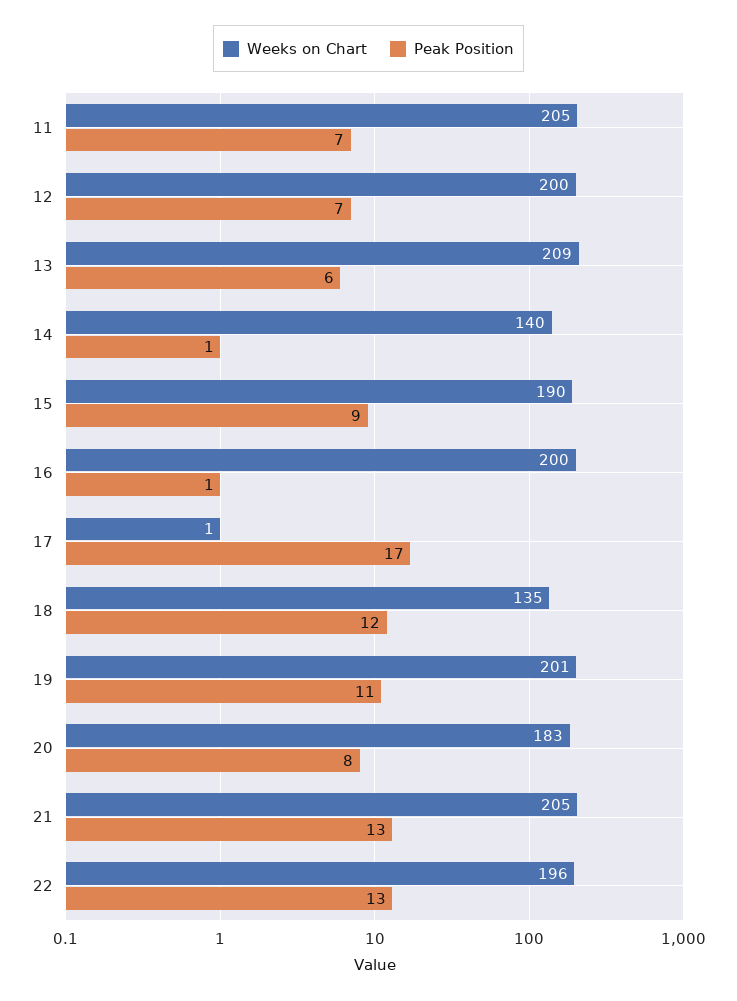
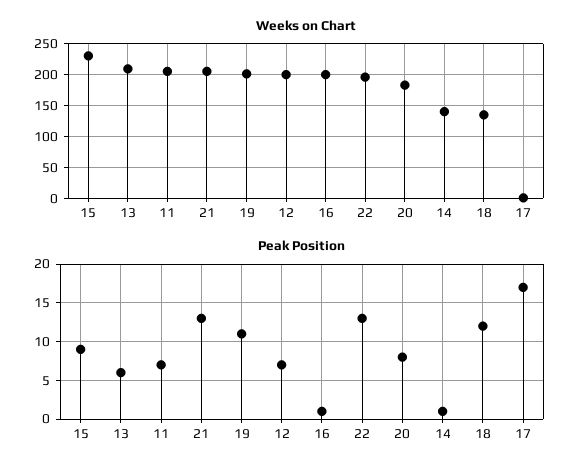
Weeks on Chart, 15: 190 -> 230

